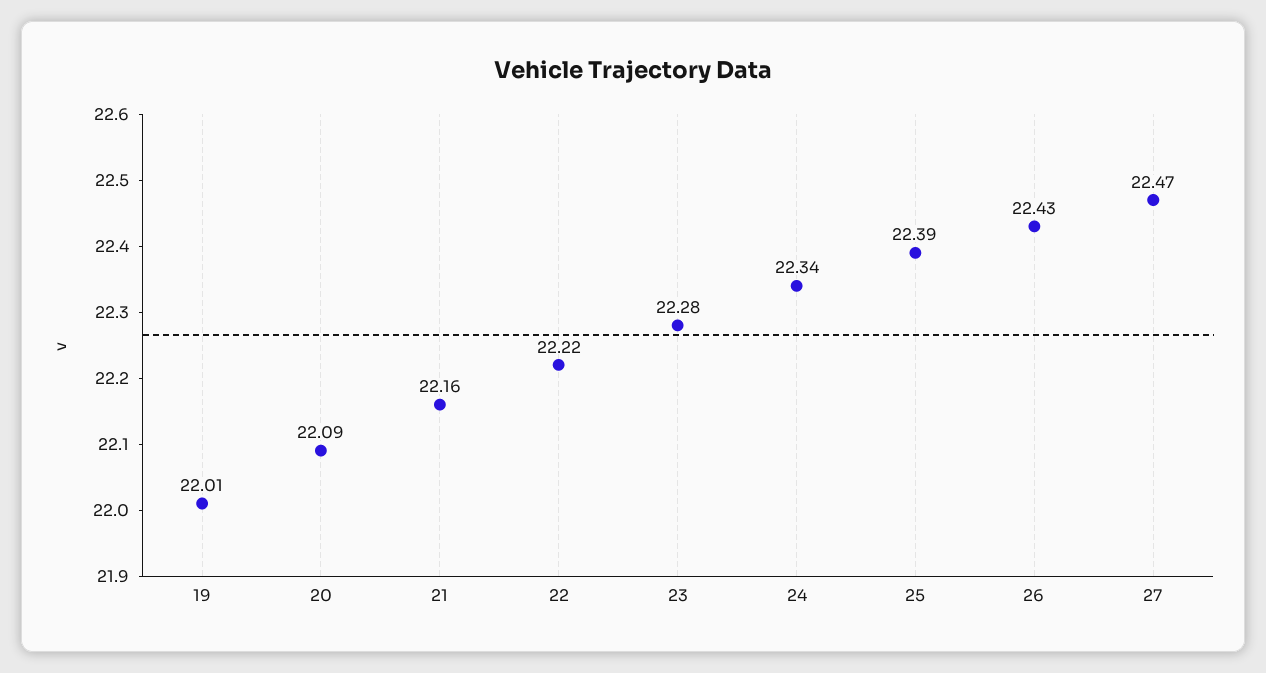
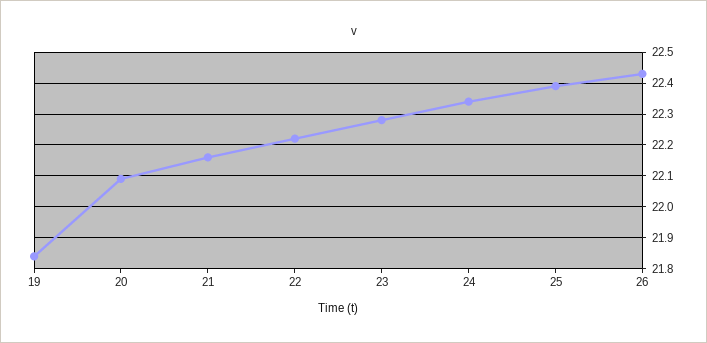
19: 22.01 -> 21.85
27: 22.47 -> none

